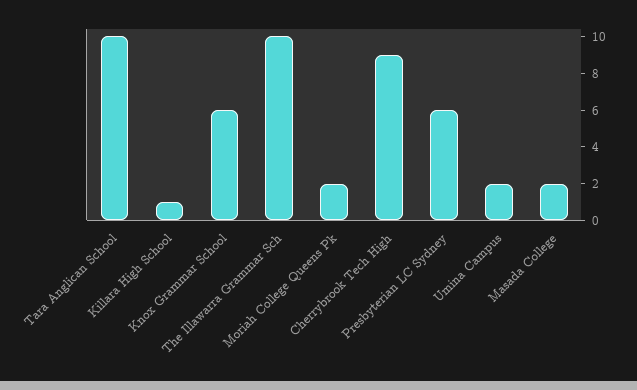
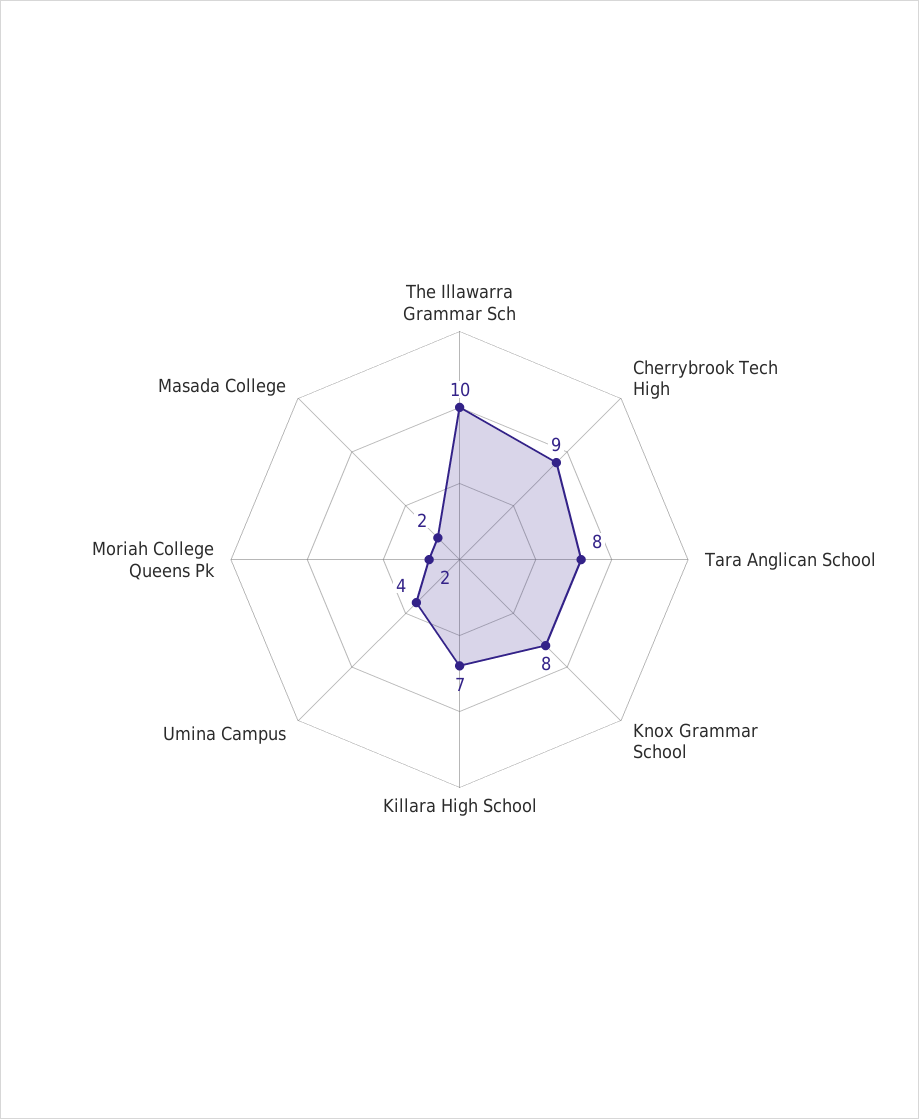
Tara Anglican School: 10 -> 8
Killara High School: 1 -> 7
Knox Grammar School: 6 -> 8
Presbyterian LC Sydney: 6 -> none
Umina Campus: 2 -> 4

